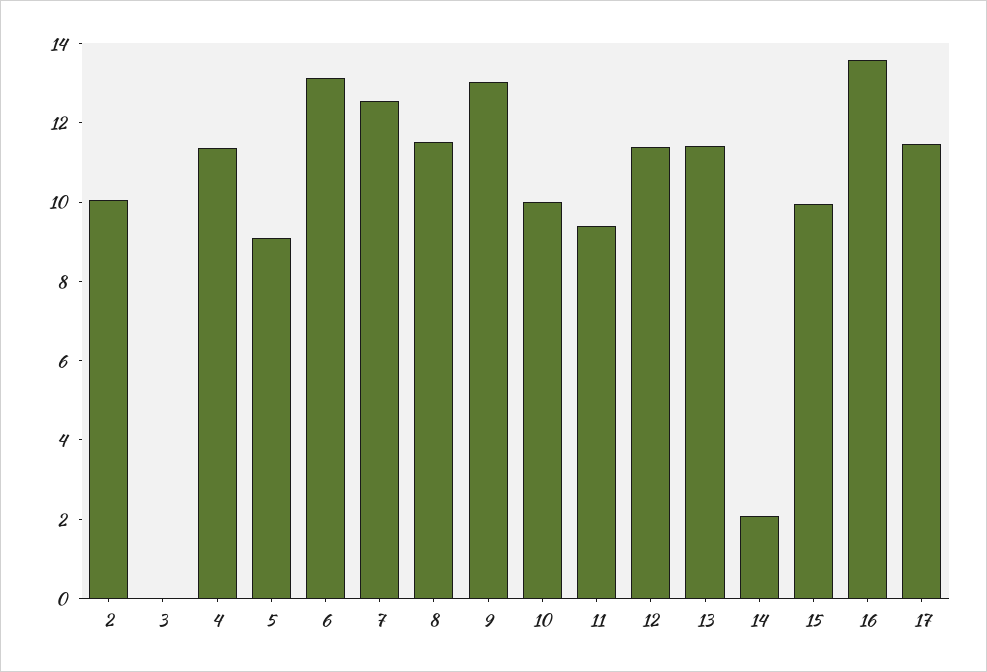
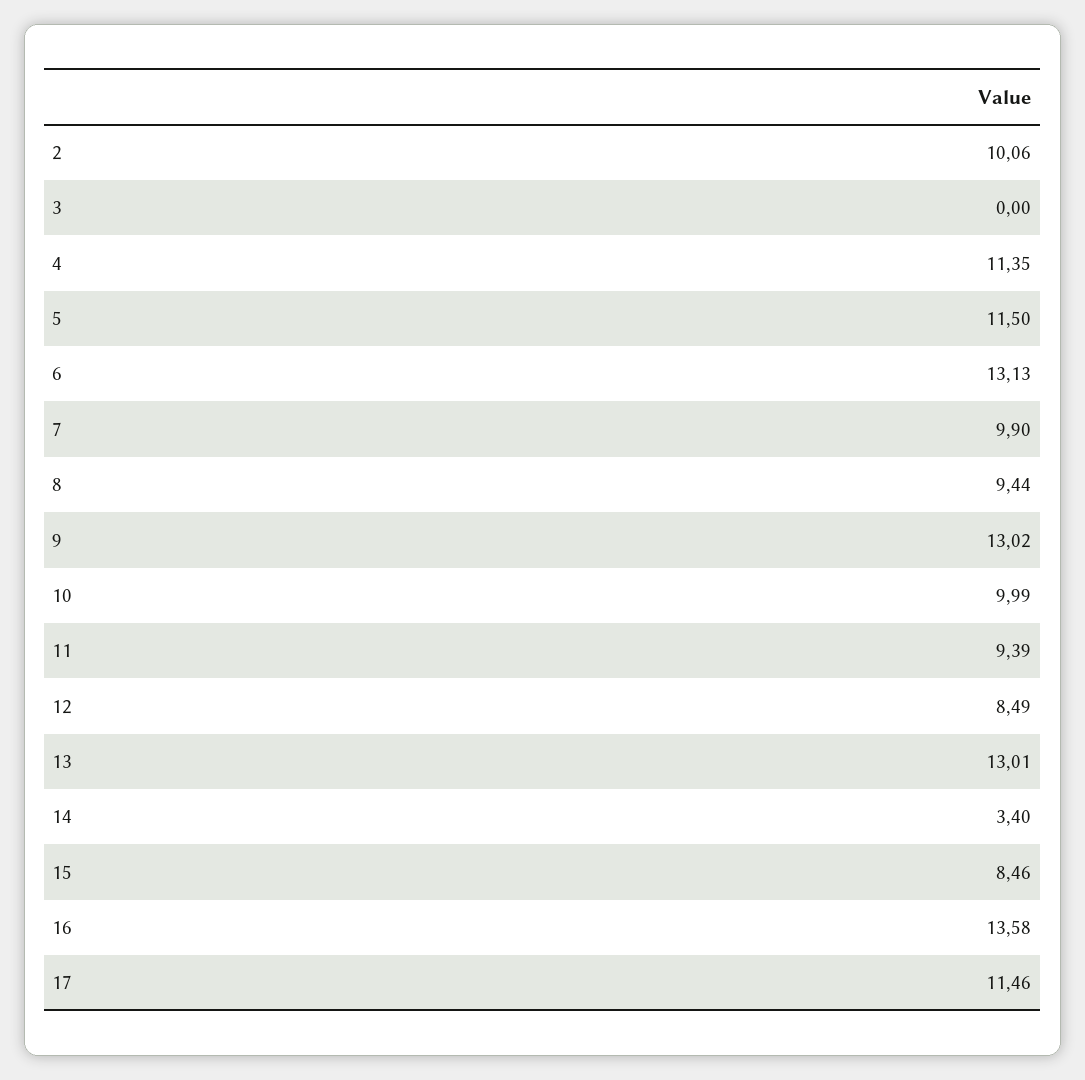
5: 9 -> 11.5
7: 12.5 -> 9.9
8: 11.5 -> 9.44
12: 11.5 -> 8.49
13: 11.5 -> 13.01
14: 2 -> 3.4
15: 10 -> 8.46

